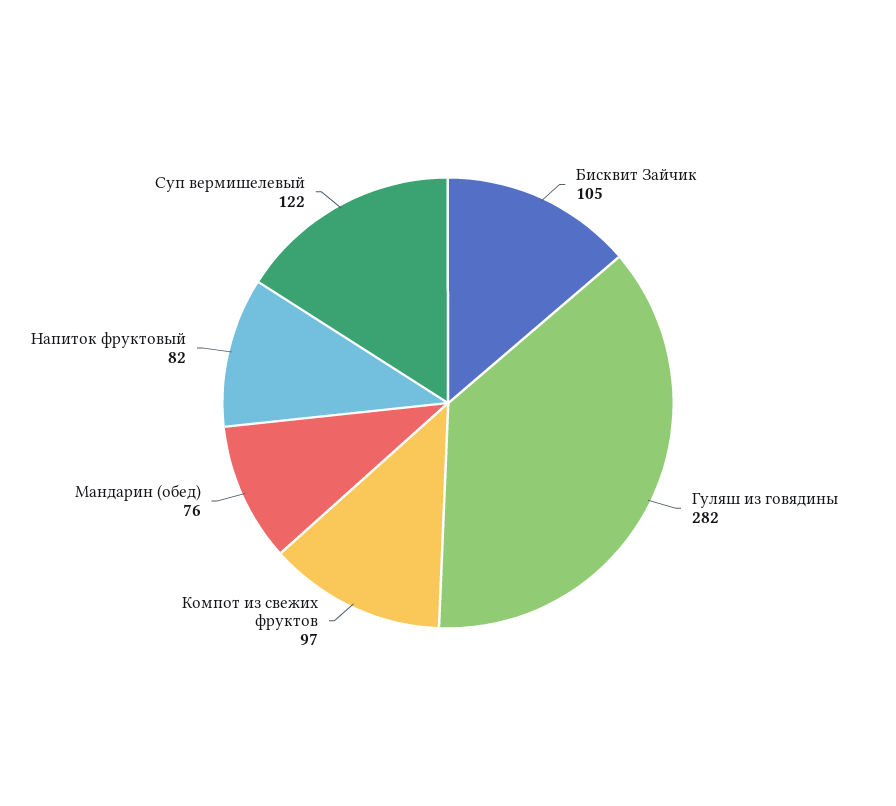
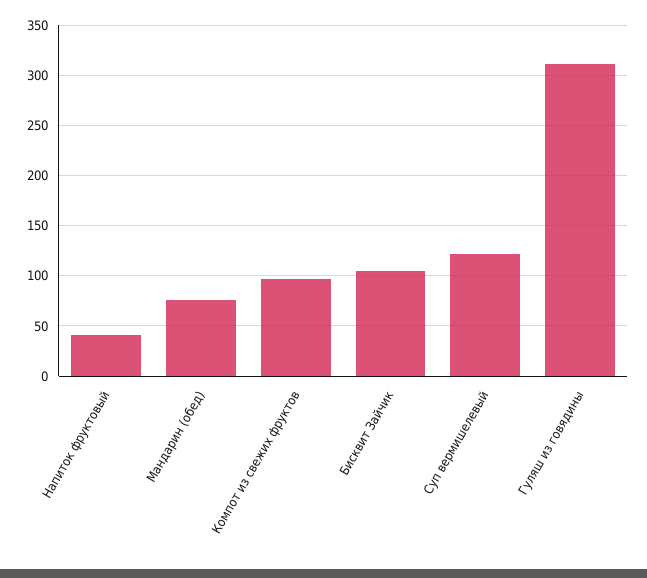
Гуляш из говядины: 282 -> 310
Напиток фруктовый: 82 -> 40

